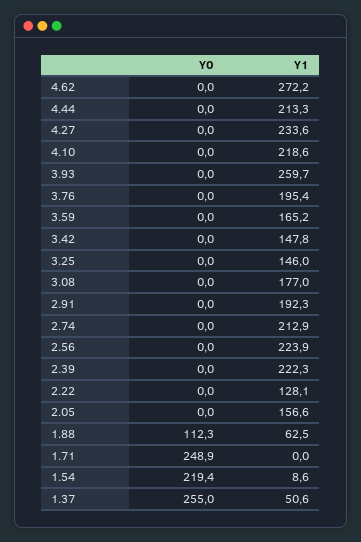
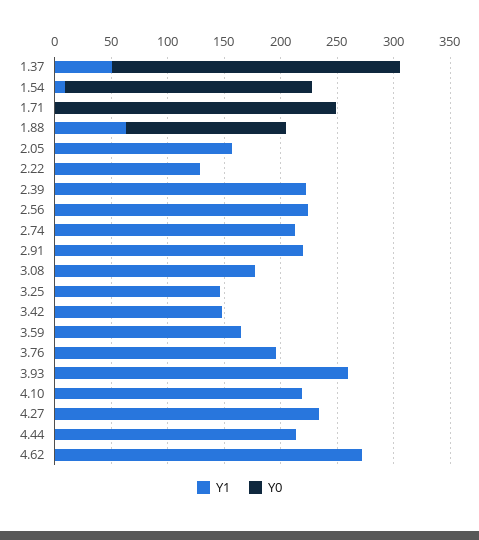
Y1, 2.91: 192.3 -> 220
Y0, 1.88: 112.3 -> 140

